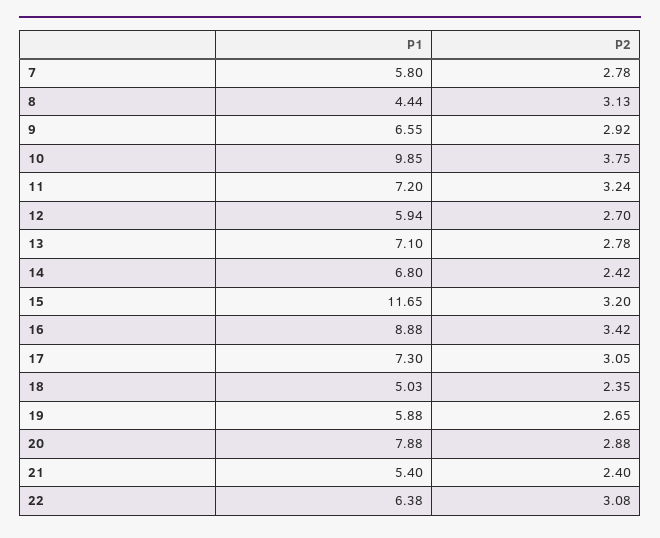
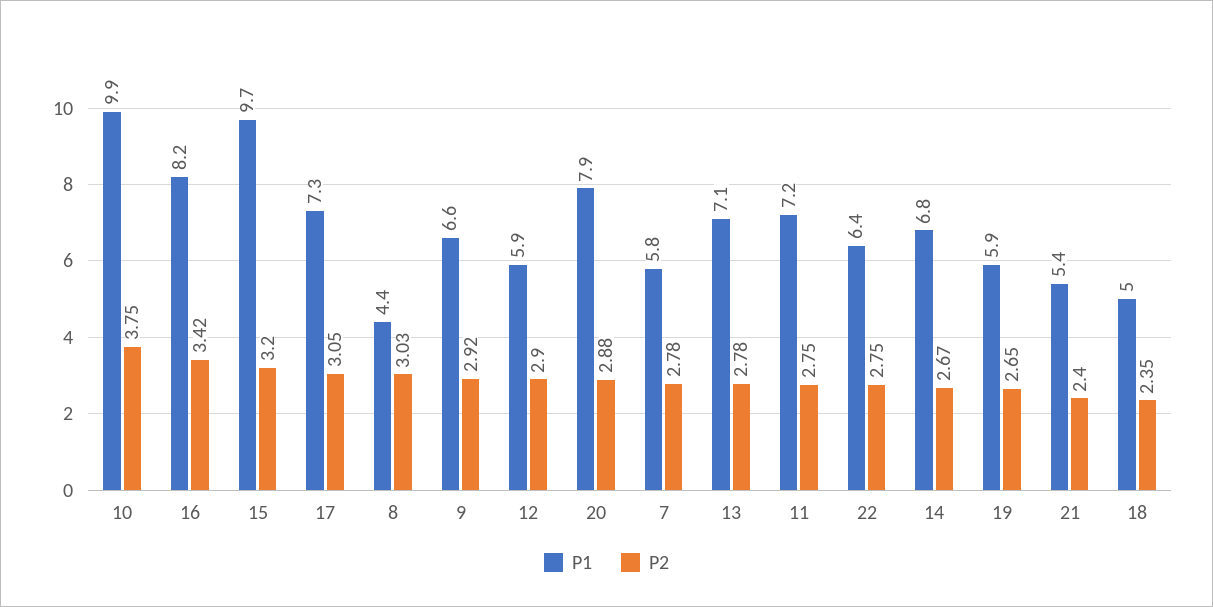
P2, 8: 3.13 -> 3.03
P2, 11: 3.24 -> 2.75
P2, 12: 2.7 -> 2.9
P2, 14: 2.42 -> 2.67
P1, 15: 11.65 -> 9.7
P1, 16: 8.88 -> 8.2
P2, 22: 3.08 -> 2.75

